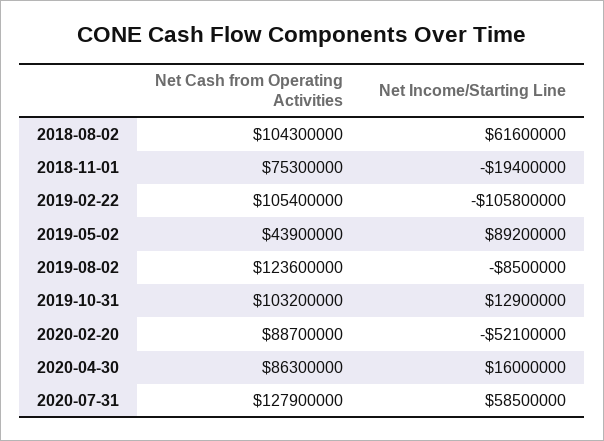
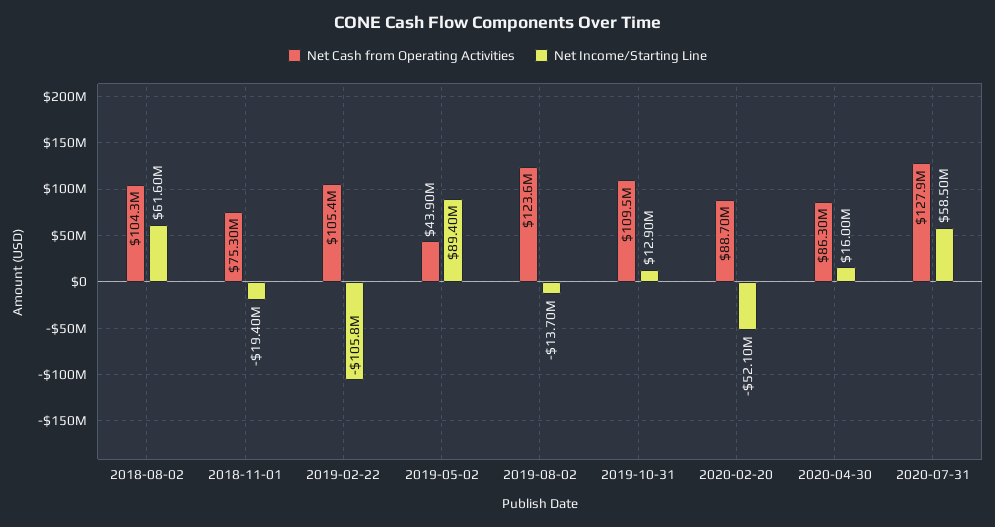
Net Income/Starting Line, 2019-05-02: 89200000 -> 89400000
Net Income/Starting Line, 2019-08-02: -8500000 -> -13700000
Net Cash from Operating Activities, 2019-10-31: 103200000 -> 109500000

